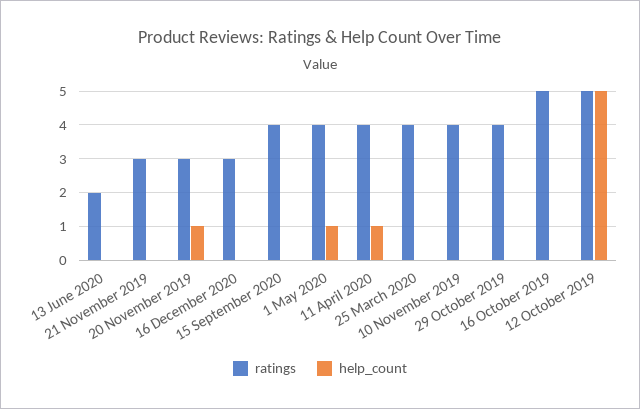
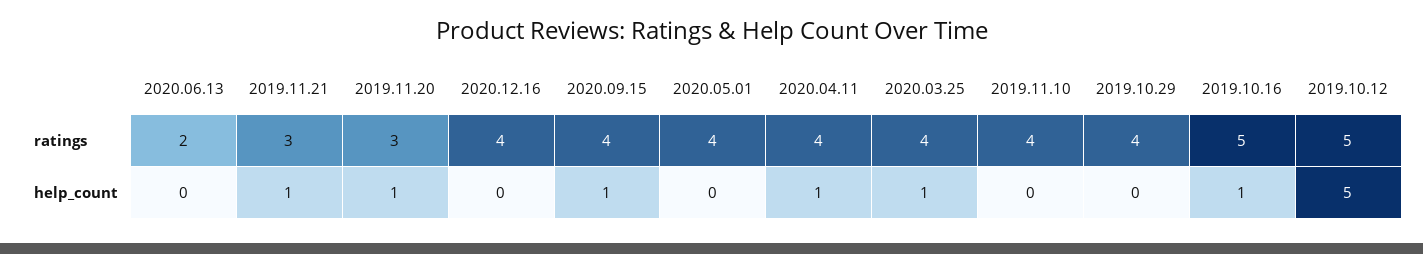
help_count, 21 November 2019: 0 -> 1
ratings, 16 December 2020: 3 -> 4
help_count, 15 September 2020: 0 -> 1
help_count, 1 May 2020: 1 -> 0
help_count, 25 March 2020: 0 -> 1
help_count, 16 October 2019: 0 -> 1

